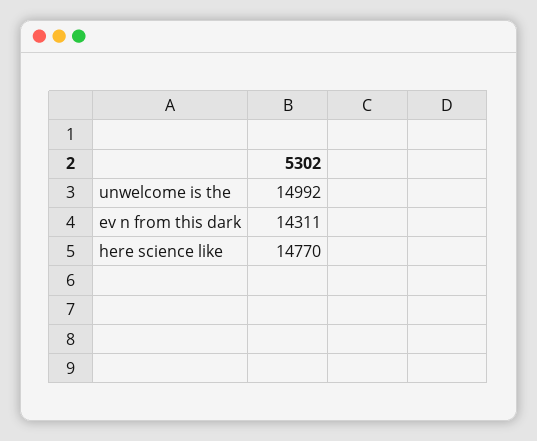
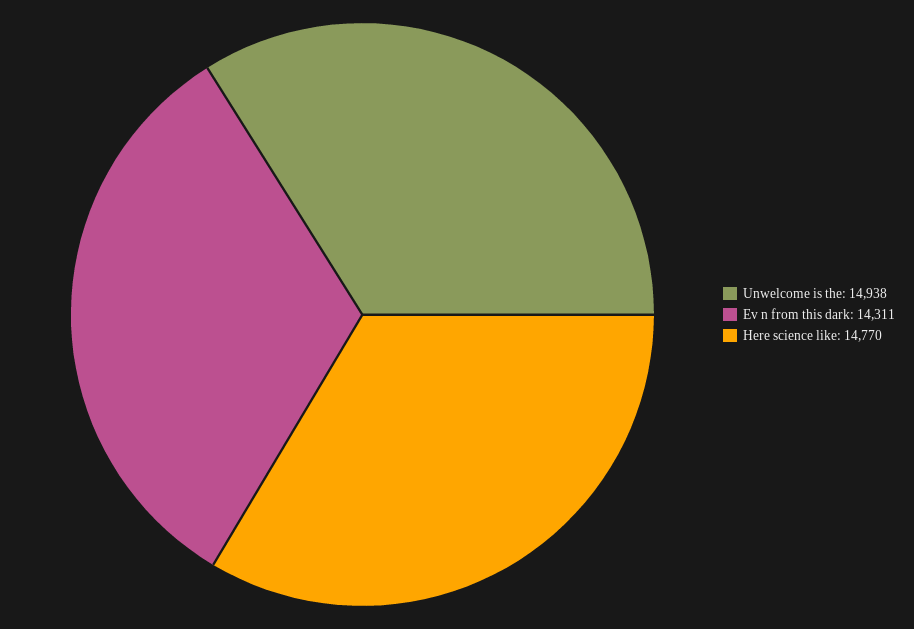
unwelcome is the: 14992 -> 14938

